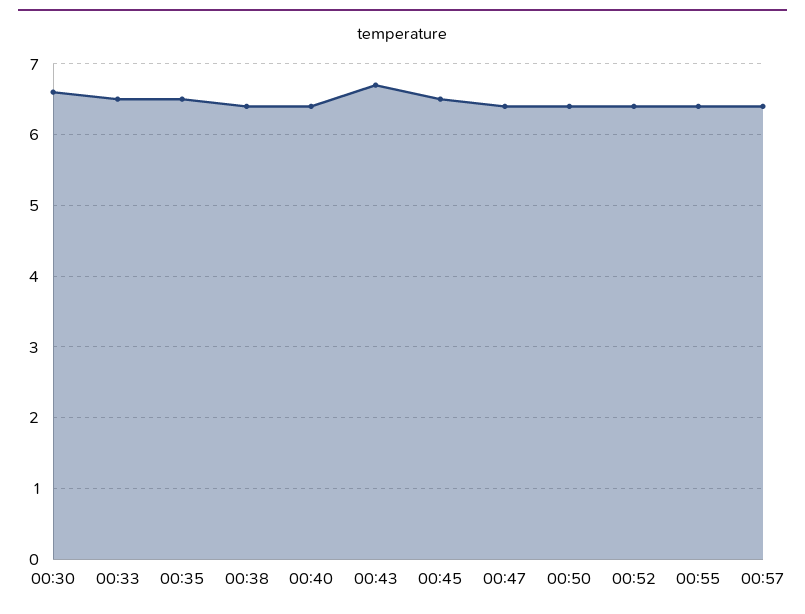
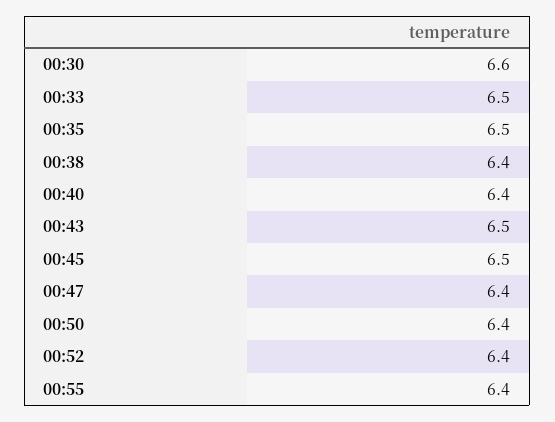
00:43: 6.7 -> 6.5
00:57: 6.4 -> none

